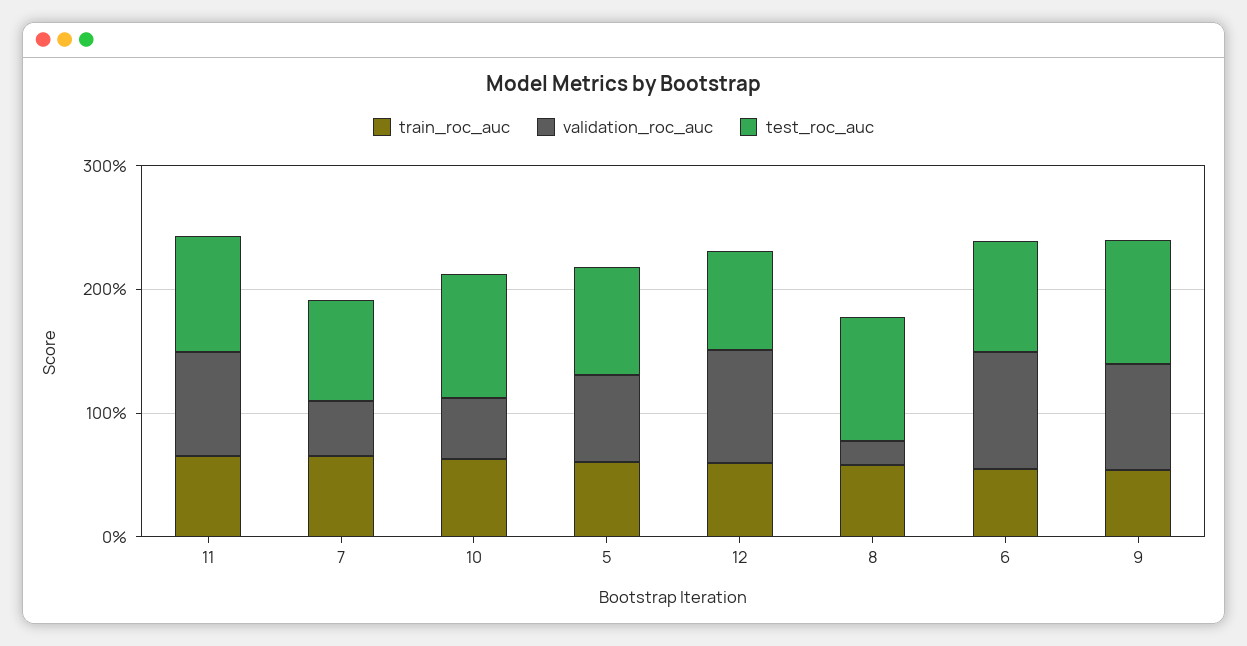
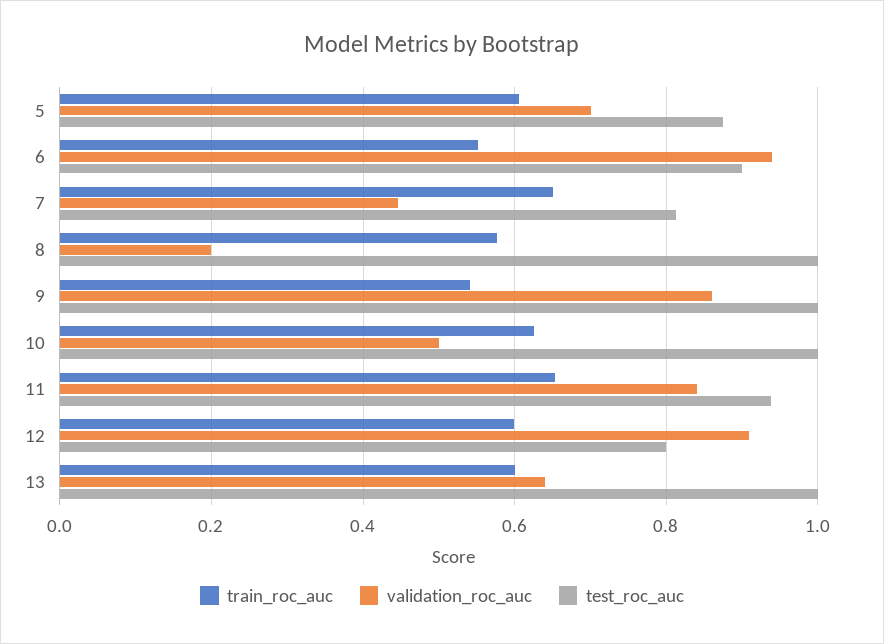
train_roc_auc, 13: none -> 0.6
validation_roc_auc, 13: none -> 0.64
test_roc_auc, 13: none -> 1

